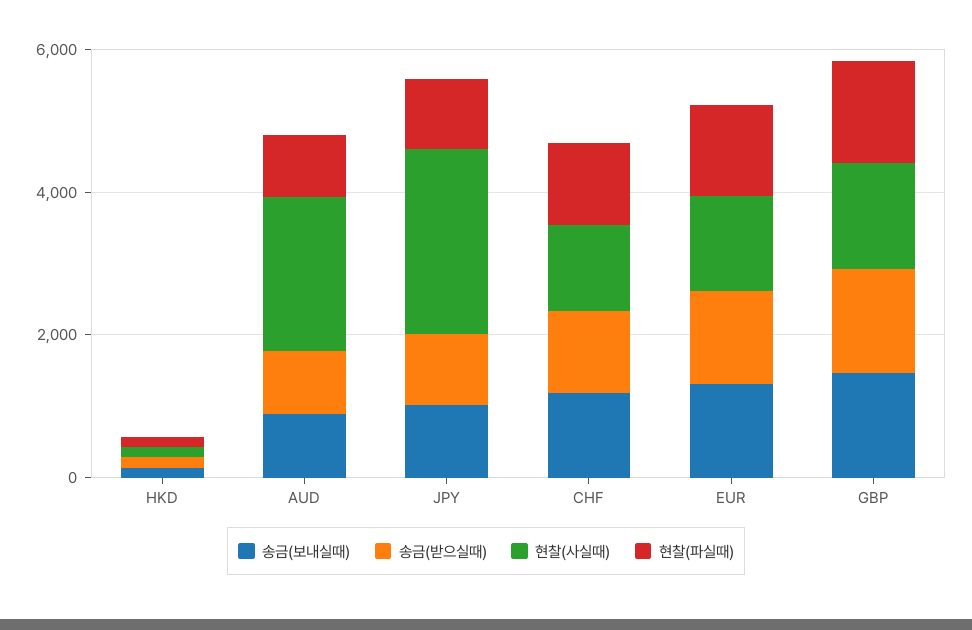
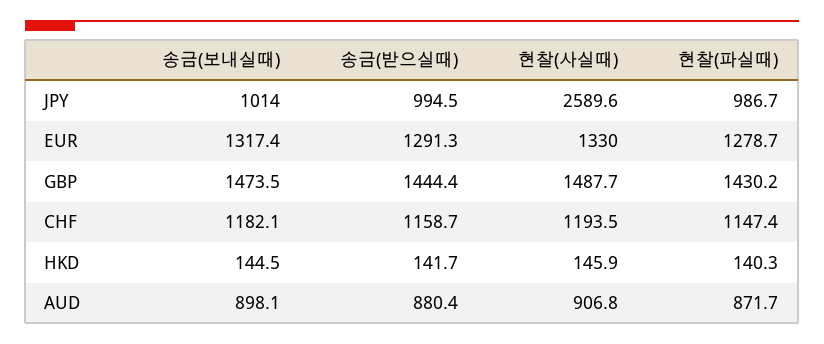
현찰(사실때), AUD: 2000 -> 906.8

